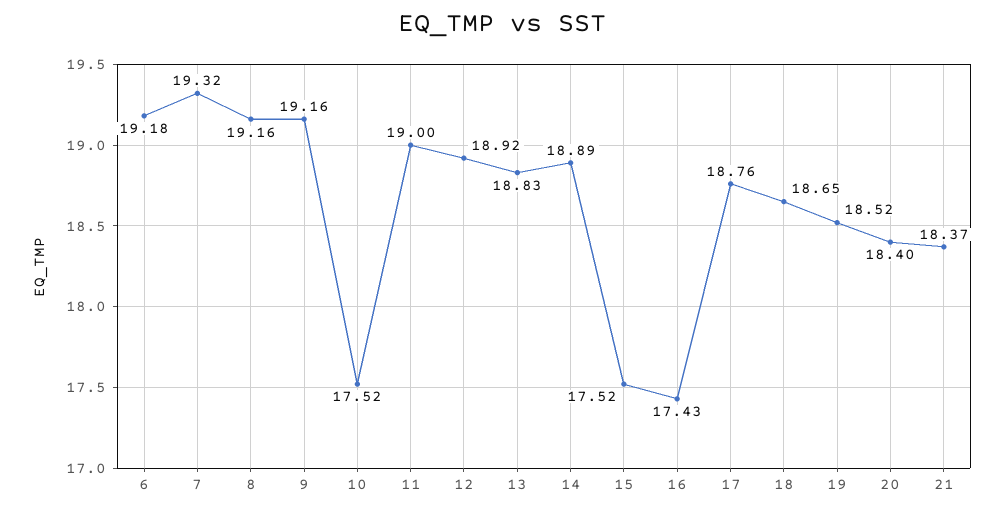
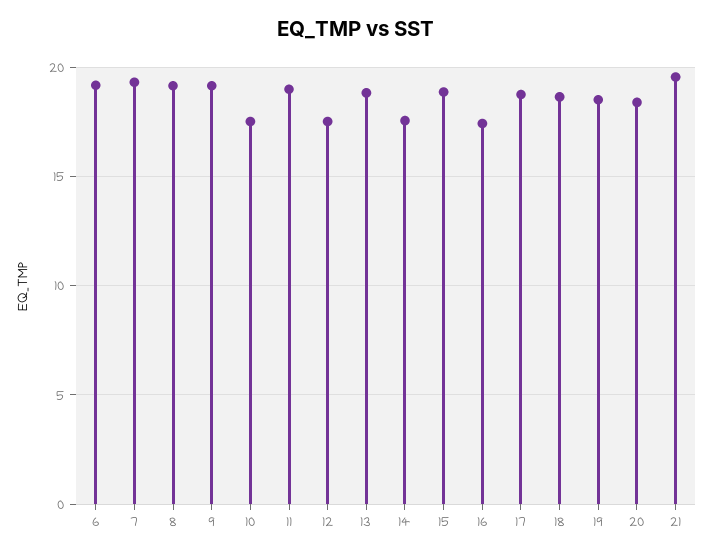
12: 18.92 -> 17.5
14: 18.89 -> 17.5
15: 17.52 -> 19
21: 18.37 -> 19.5

